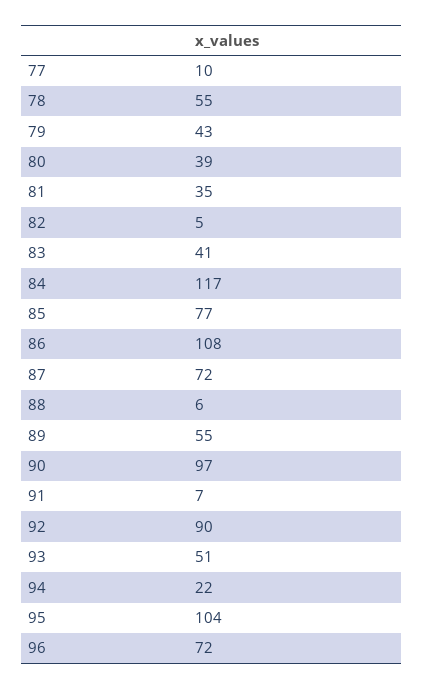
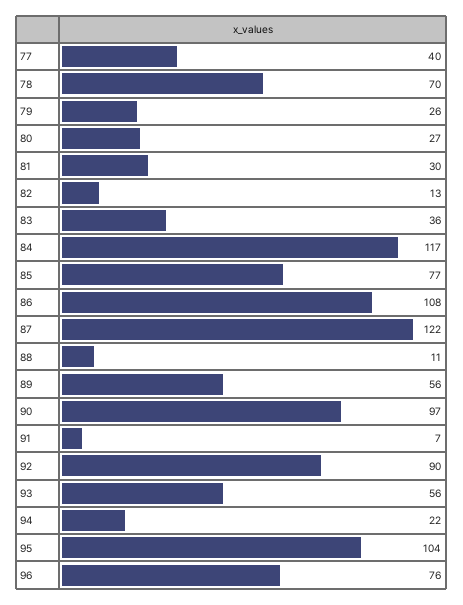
77: 10 -> 40
78: 55 -> 70
79: 43 -> 26
80: 39 -> 27
81: 35 -> 30
82: 5 -> 13
83: 41 -> 36
87: 72 -> 122
88: 6 -> 11
89: 55 -> 56
93: 51 -> 56
96: 72 -> 76

